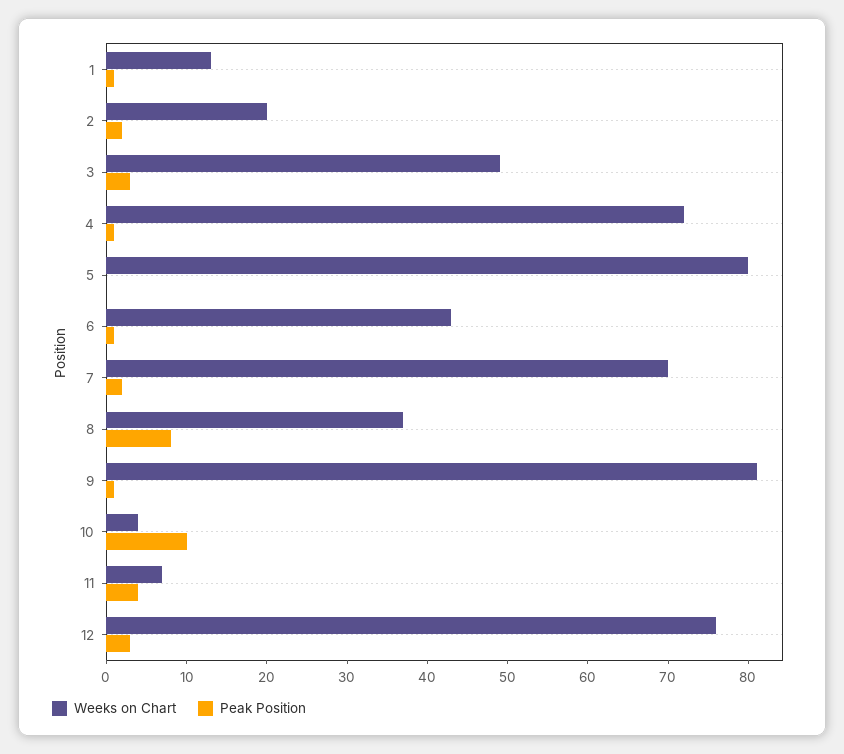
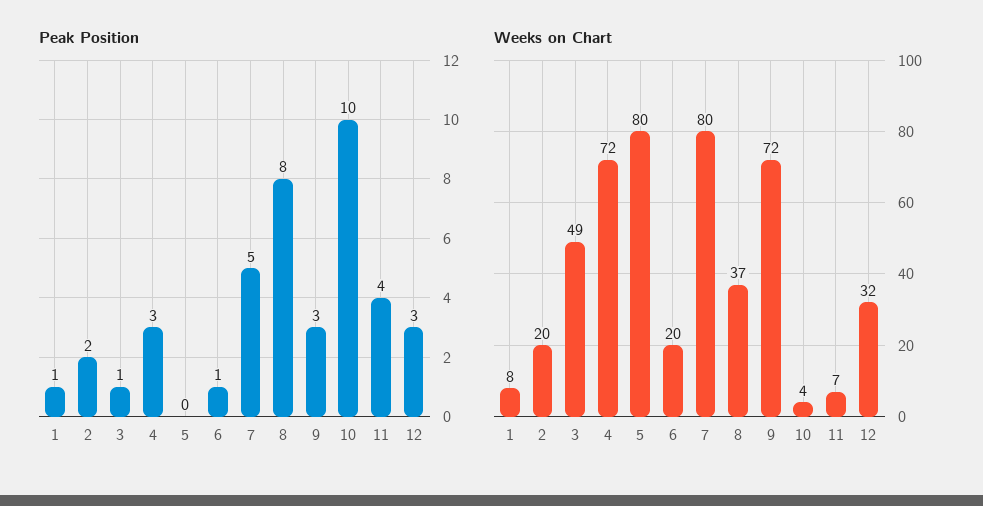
Weeks on Chart, 1: 13 -> 8
Peak Position, 3: 3 -> 1
Peak Position, 4: 1 -> 3
Weeks on Chart, 6: 43 -> 20
Weeks on Chart, 7: 70 -> 80
Peak Position, 7: 2 -> 5
Weeks on Chart, 9: 81 -> 72
Peak Position, 9: 1 -> 3
Weeks on Chart, 12: 76 -> 32

